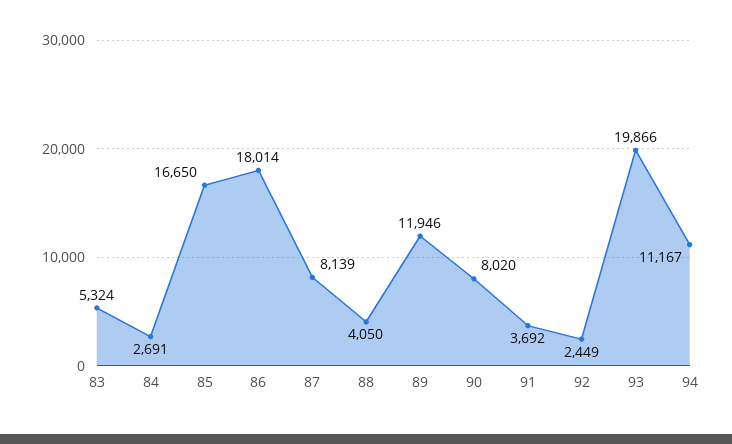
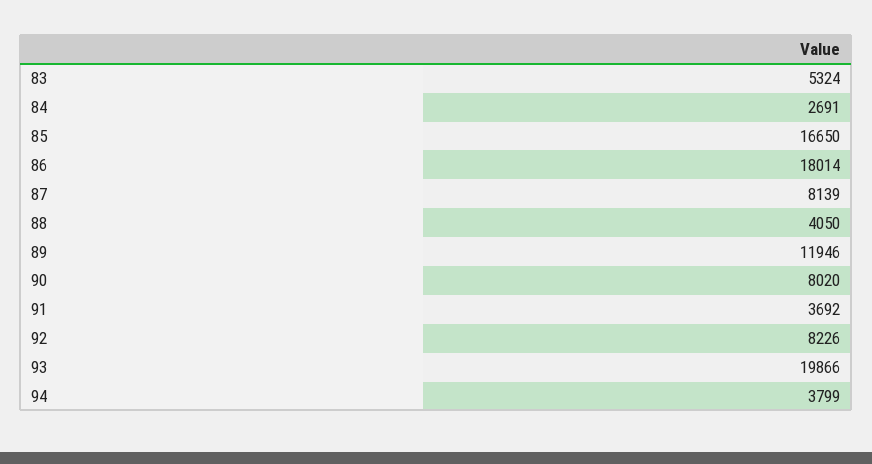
92: 2449 -> 8226
94: 11167 -> 3799

